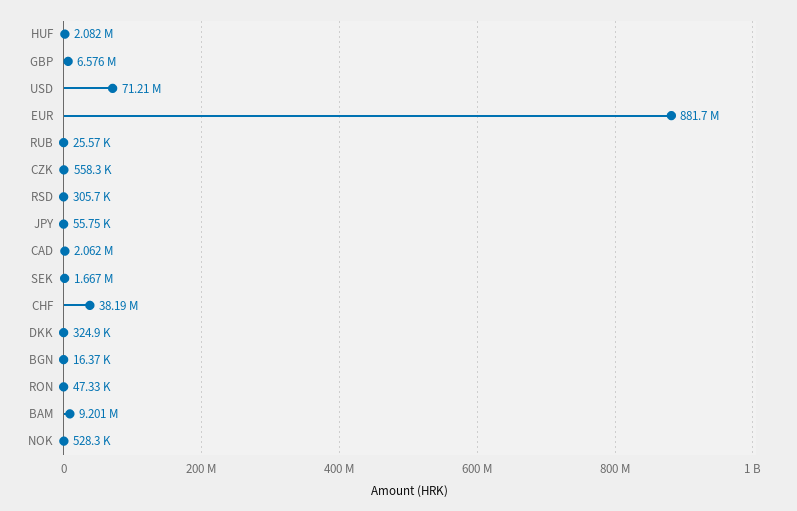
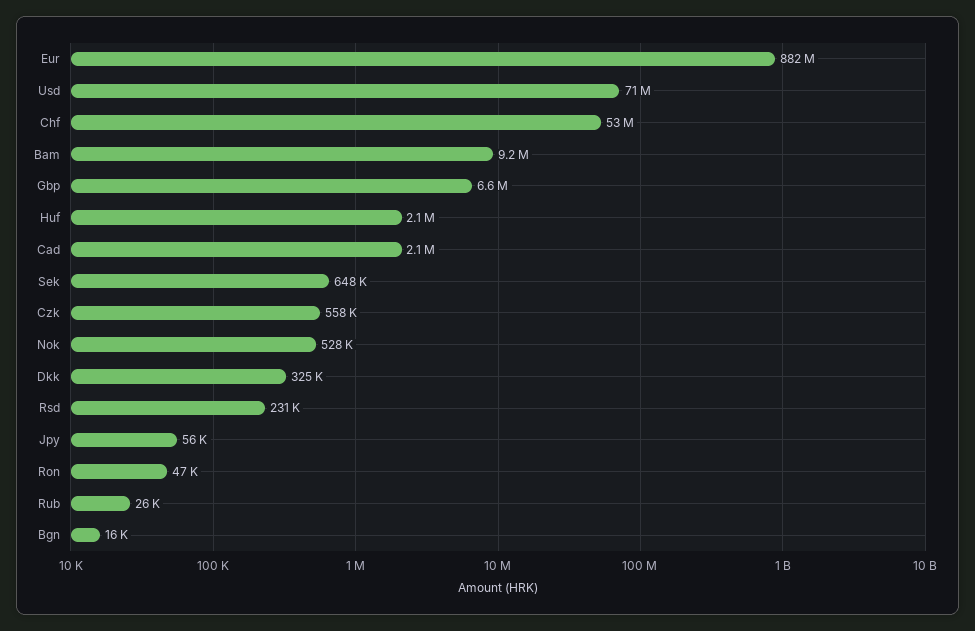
RSD: 305700 -> 231000
SEK: 1667000 -> 648000
CHF: 38190000 -> 53000000

